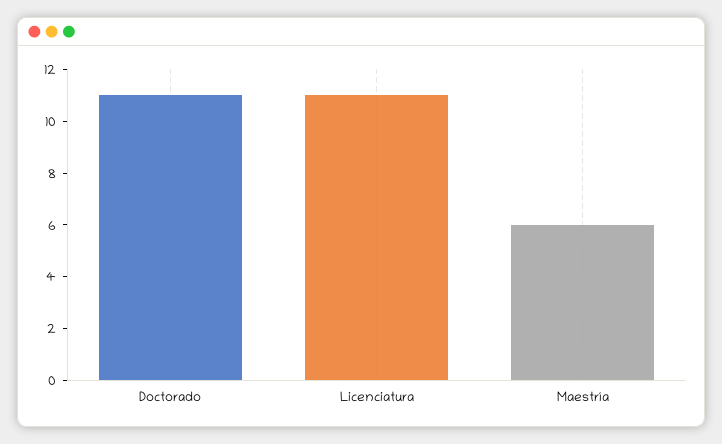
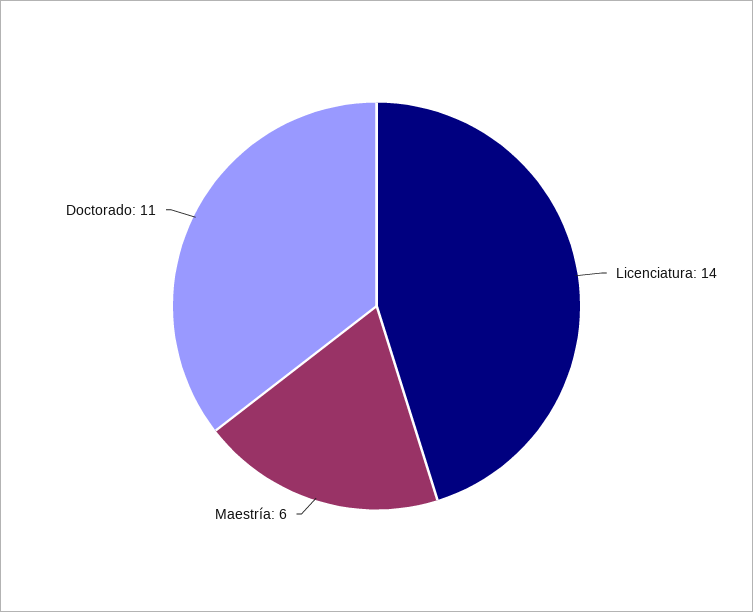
Licenciatura: 11 -> 14

